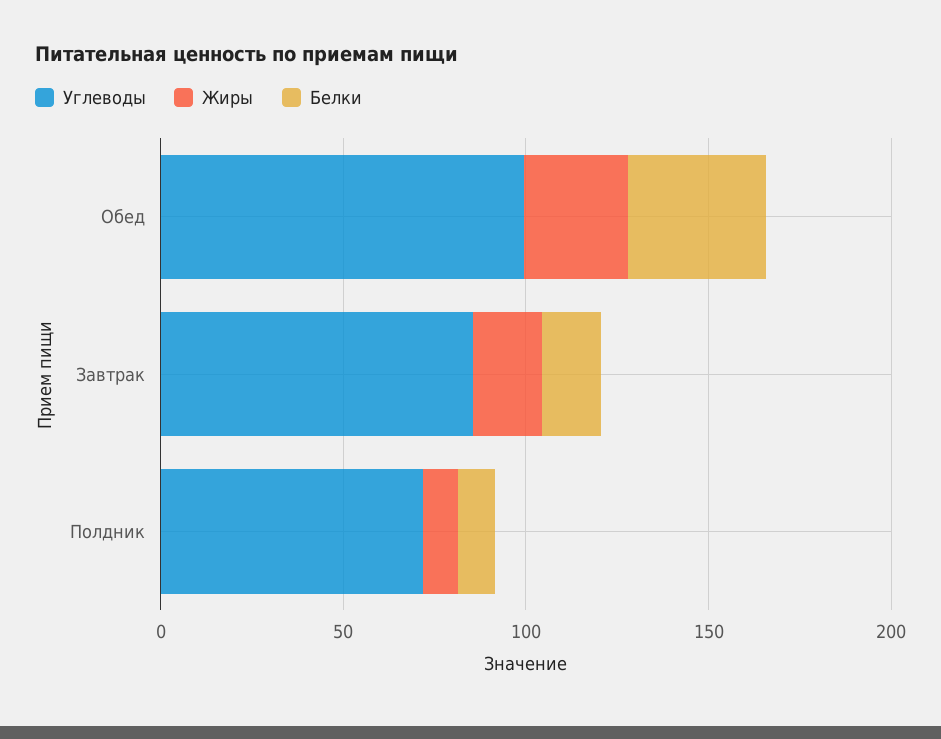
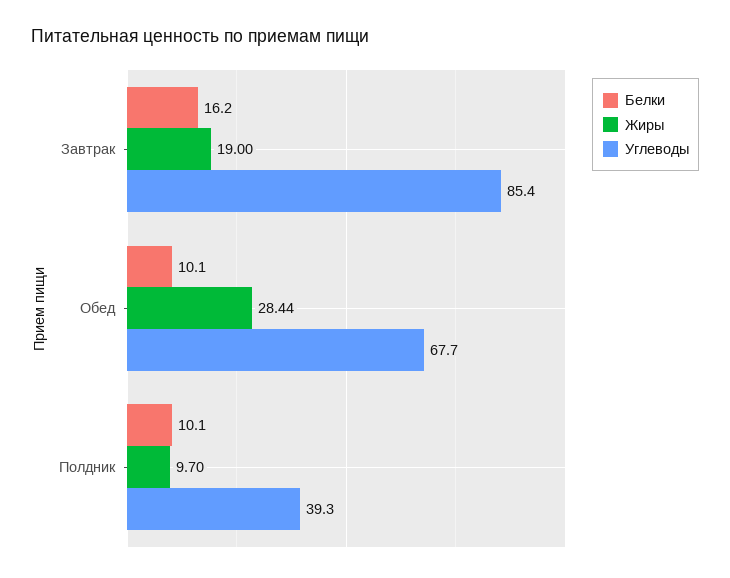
Углеводы, Обед: 100 -> 67.7
Белки, Обед: 40 -> 10.1
Углеводы, Полдник: 70 -> 39.3

